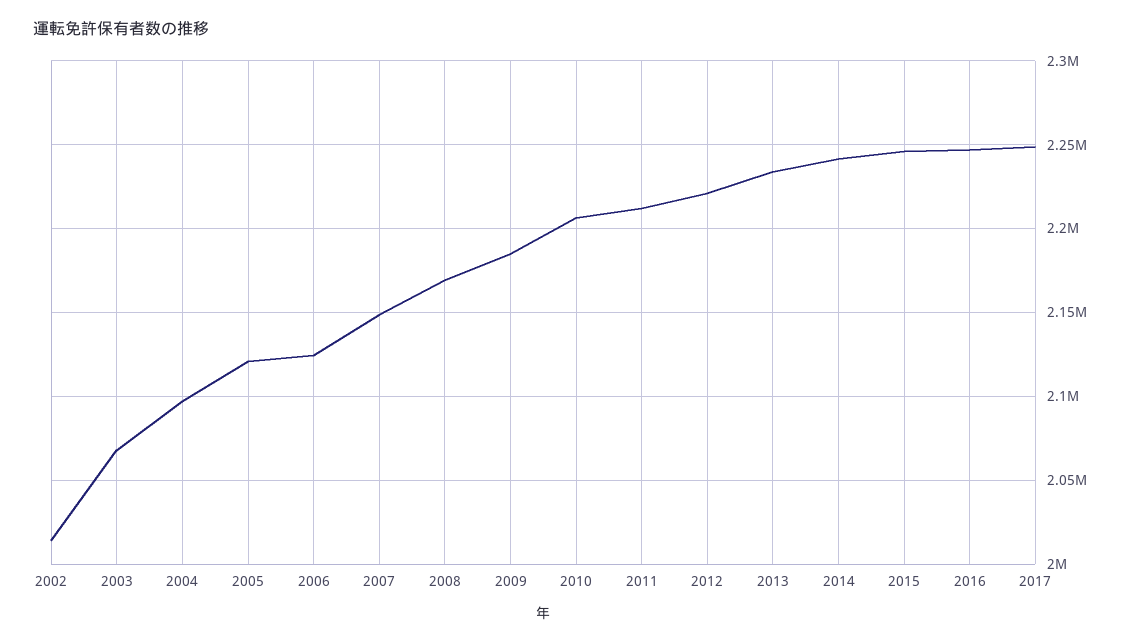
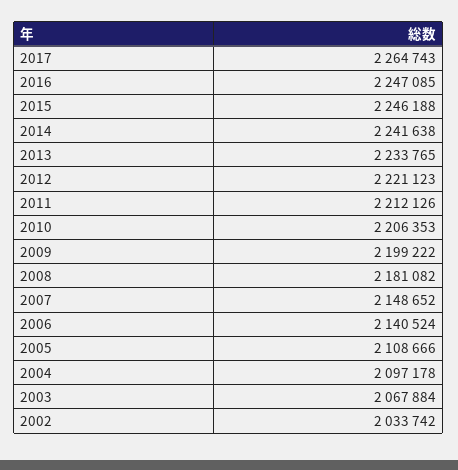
2002: 2015000 -> 2033742
2005: 2120000 -> 2108666
2006: 2125000 -> 2140524
2008: 2170000 -> 2181082
2009: 2185000 -> 2199222
2017: 2250000 -> 2264743

